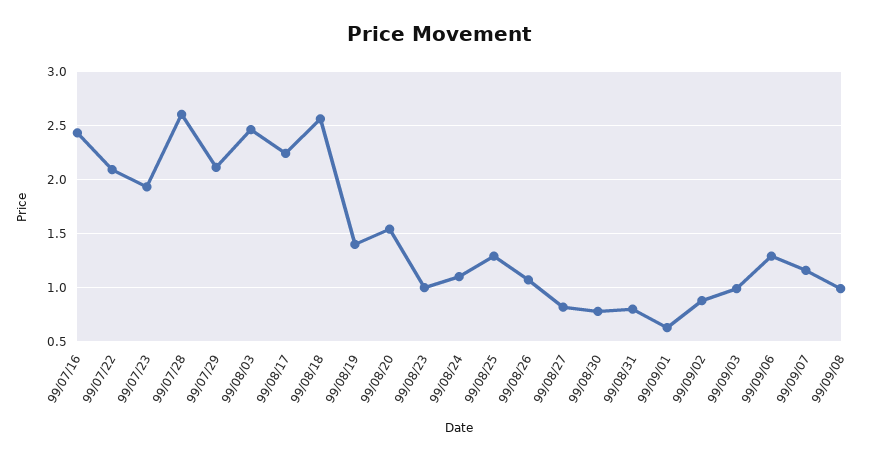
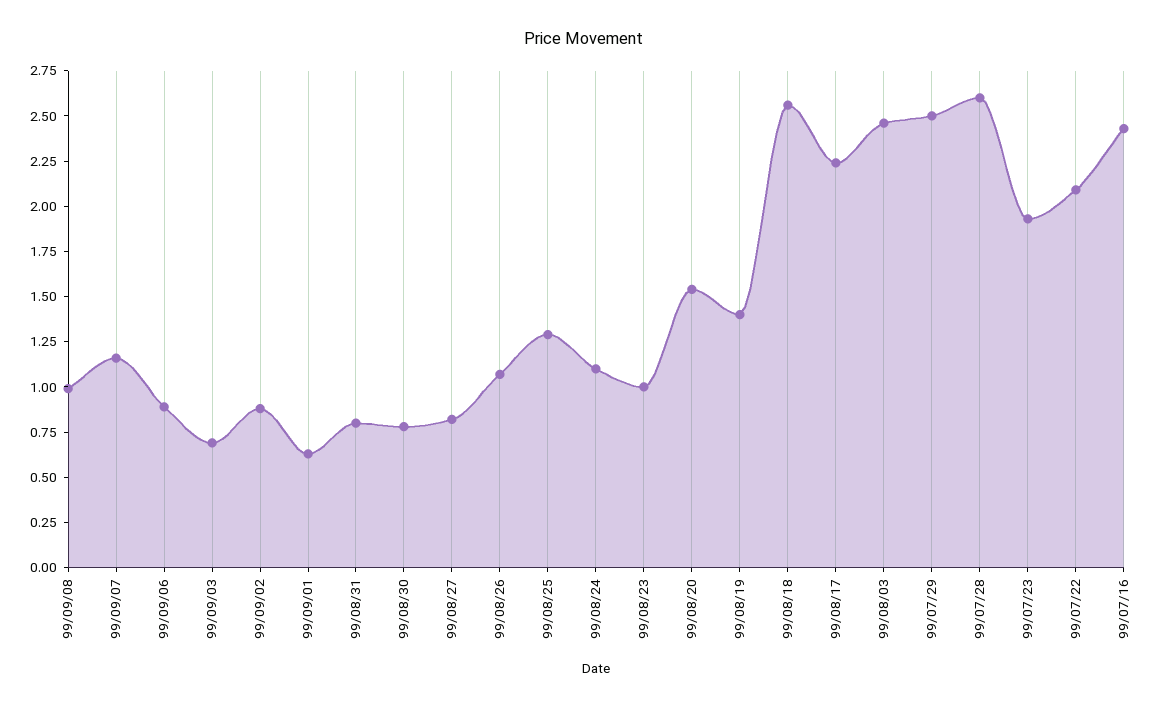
99/07/29: 2.1 -> 2.5
99/09/03: 1 -> 0.7
99/09/06: 1.3 -> 0.9

